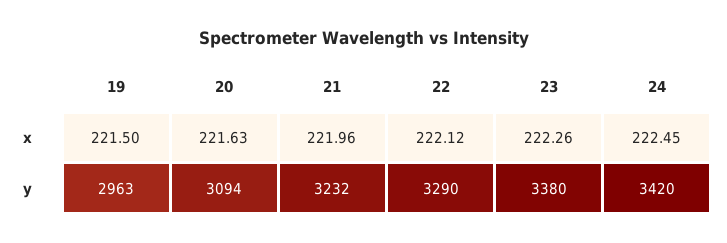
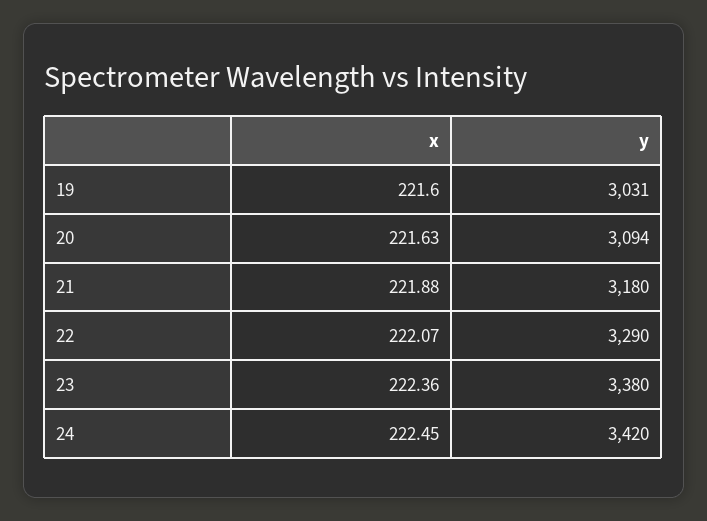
19, x: 221.5 -> 221.6
21, x: 221.96 -> 221.88
22, x: 222.12 -> 222.07
23, x: 222.26 -> 222.36
19, y: 2963 -> 3031
21, y: 3232 -> 3180

